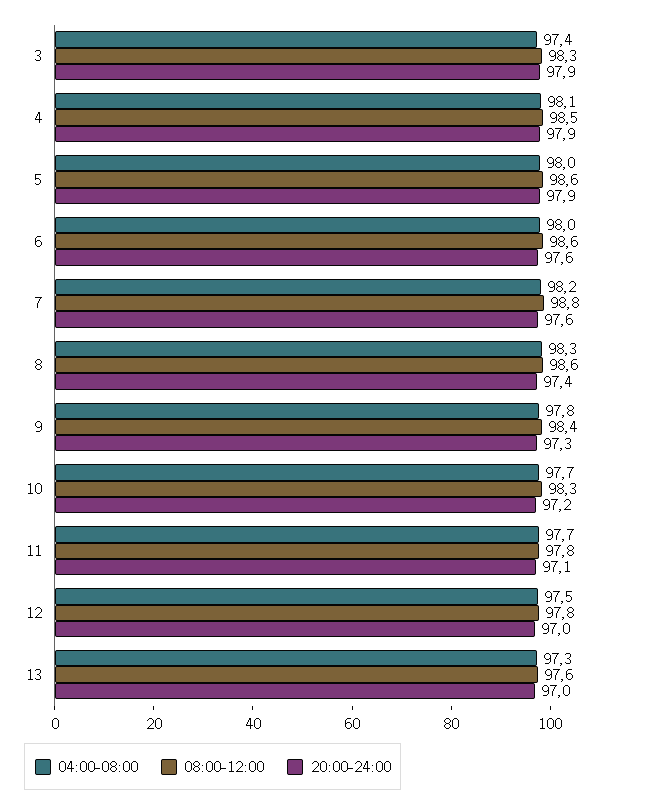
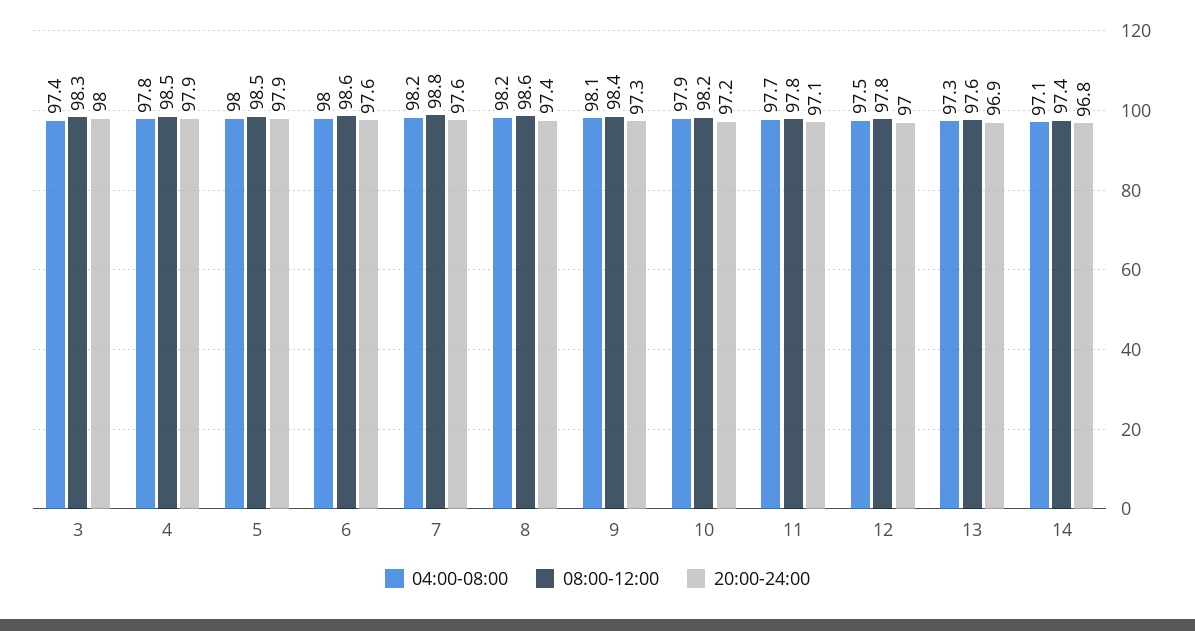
20:00-24:00, 3: 97.9 -> 98
04:00-08:00, 4: 98.1 -> 97.8
08:00-12:00, 5: 98.6 -> 98.5
04:00-08:00, 8: 98.3 -> 98.2
04:00-08:00, 9: 97.8 -> 98.1
04:00-08:00, 10: 97.7 -> 97.9
08:00-12:00, 10: 98.3 -> 98.2
20:00-24:00, 13: 97 -> 96.9
04:00-08:00, 14: none -> 97.1
08:00-12:00, 14: none -> 97.4
20:00-24:00, 14: none -> 96.8

